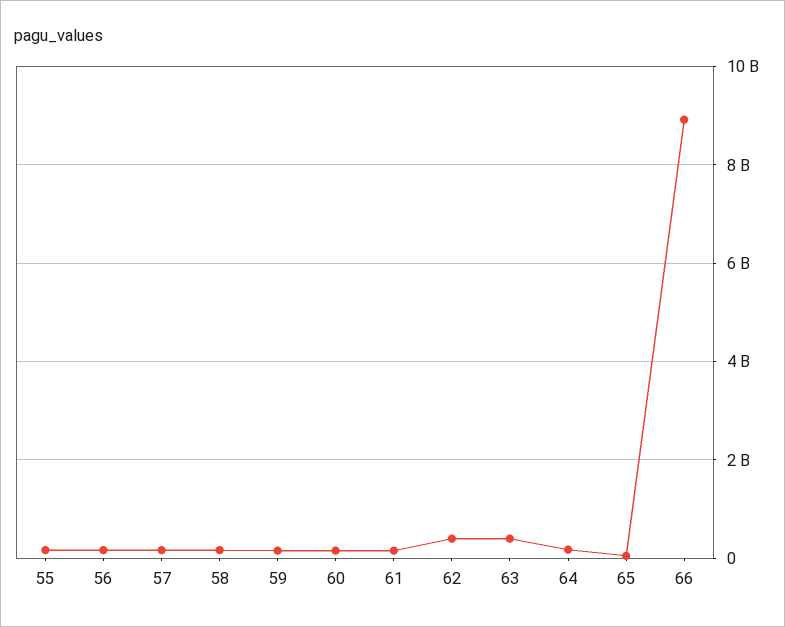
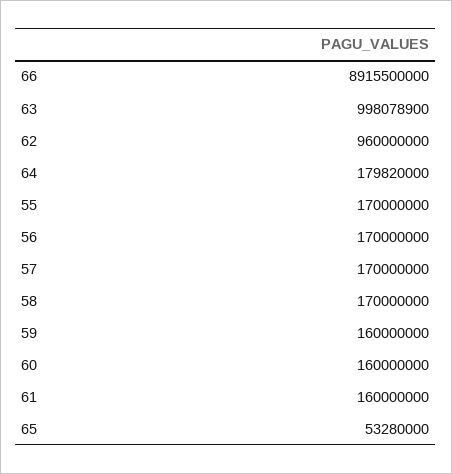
62: 400000000 -> 960000000
63: 400000000 -> 998078900

